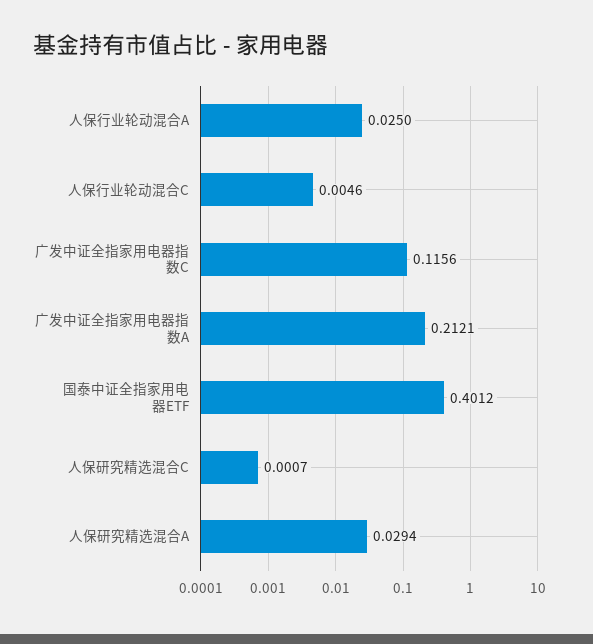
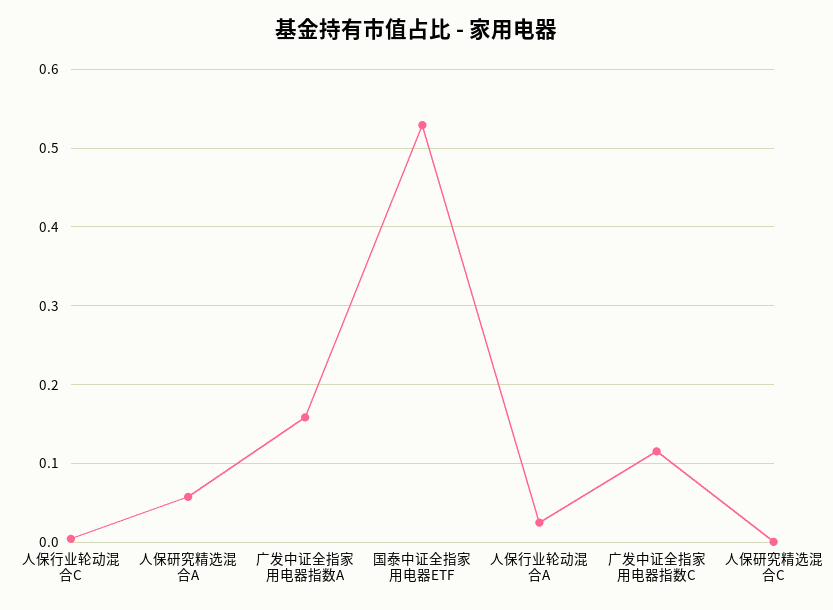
广发中证全指家用电器指数A: 0.2121 -> 0.16
国泰中证全指家用电器ETF: 0.4012 -> 0.53
人保研究精选混合A: 0.0294 -> 0.06

